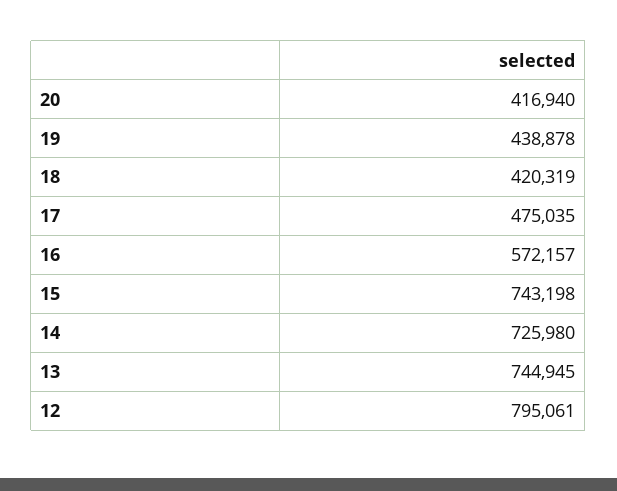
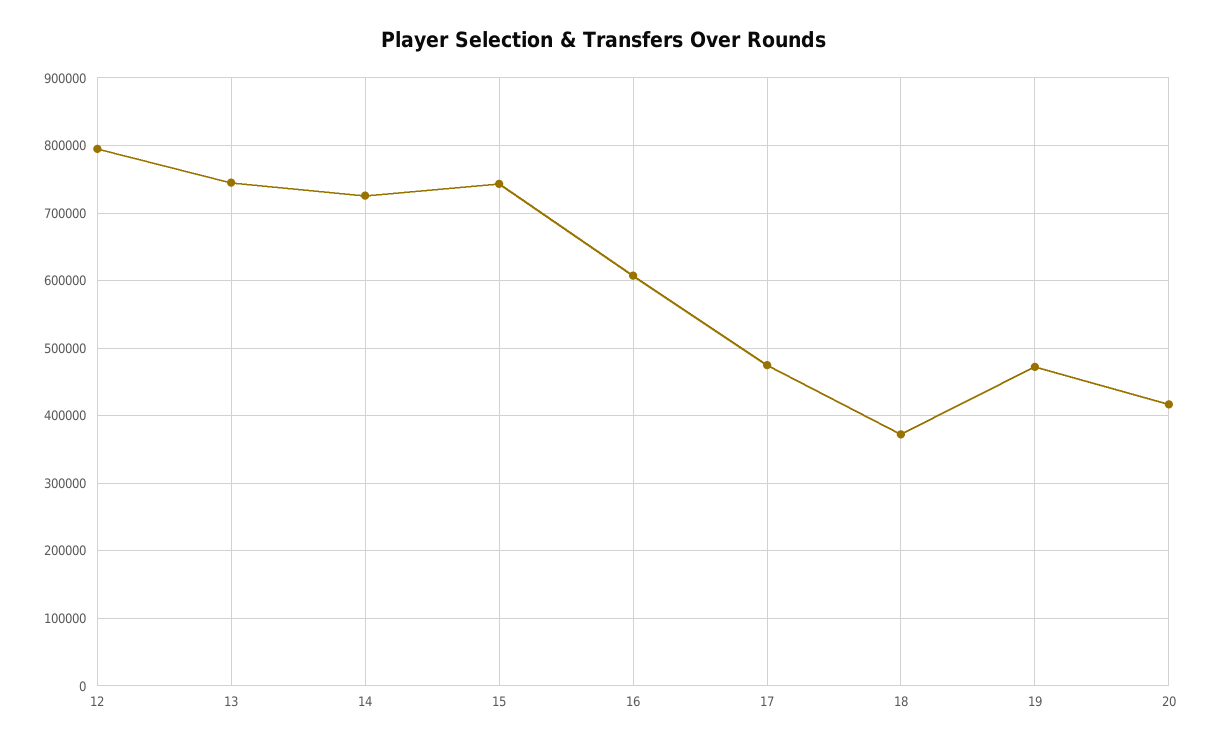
19: 438878 -> 470000
18: 420319 -> 370000
16: 572157 -> 610000

